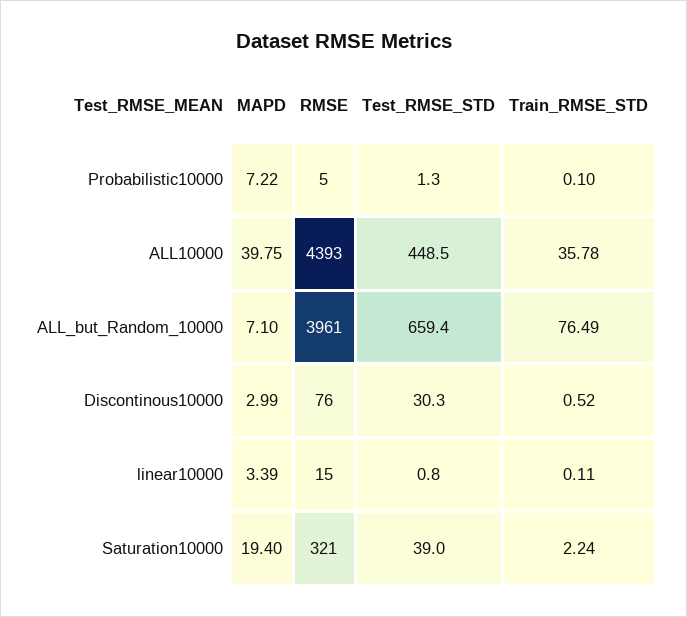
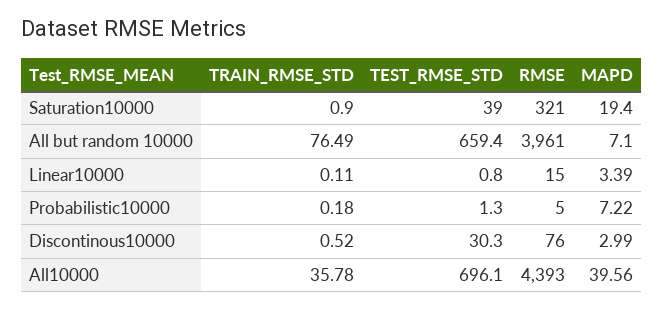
Train_RMSE_STD, Probabilistic10000: 0.1 -> 0.18
MAPD, ALL10000: 39.75 -> 39.56
Test_RMSE_STD, ALL10000: 448.5 -> 696.1
Train_RMSE_STD, Saturation10000: 2.24 -> 0.9

